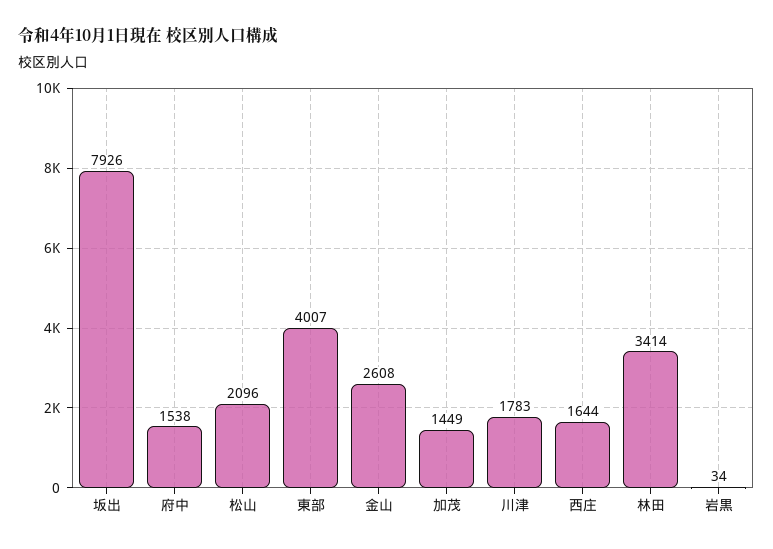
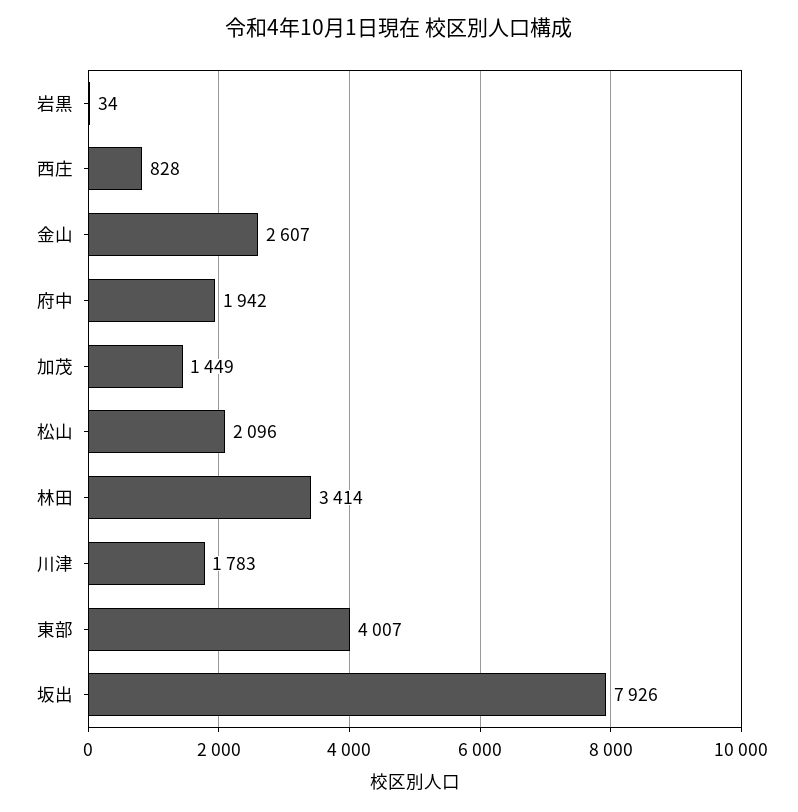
府中: 1538 -> 1942
金山: 2608 -> 2607
西庄: 1644 -> 828

